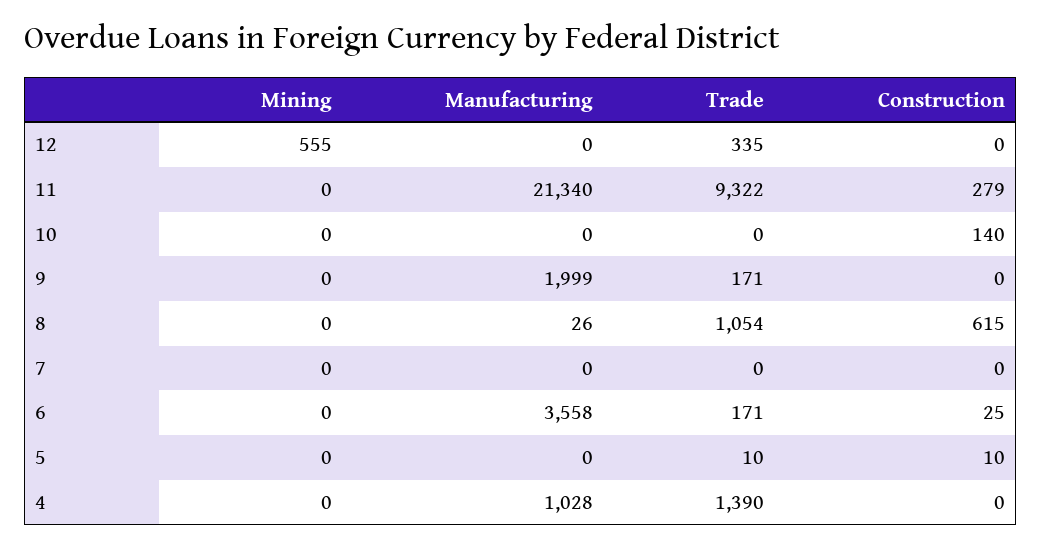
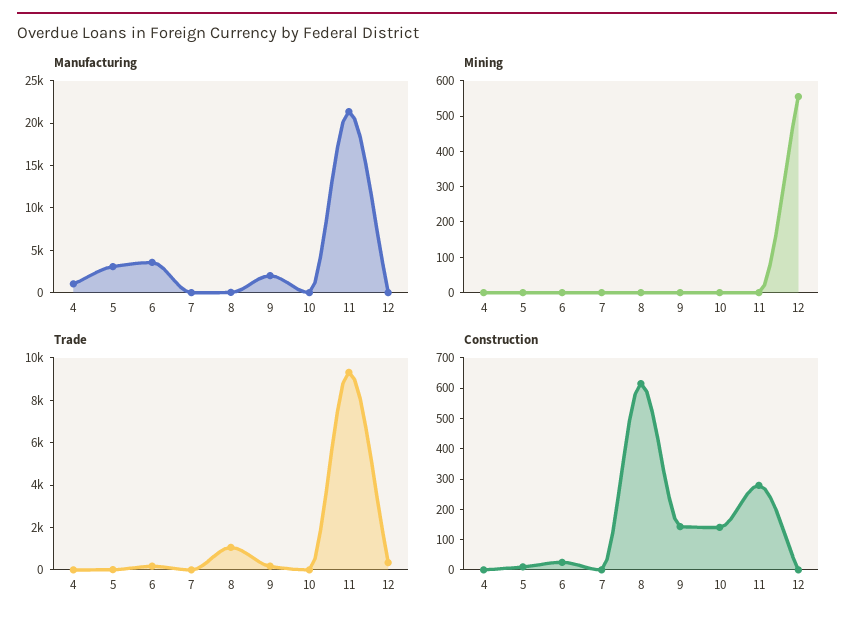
Construction, 9: 0 -> 150
Manufacturing, 5: 0 -> 3000
Trade, 4: 1390 -> 0

